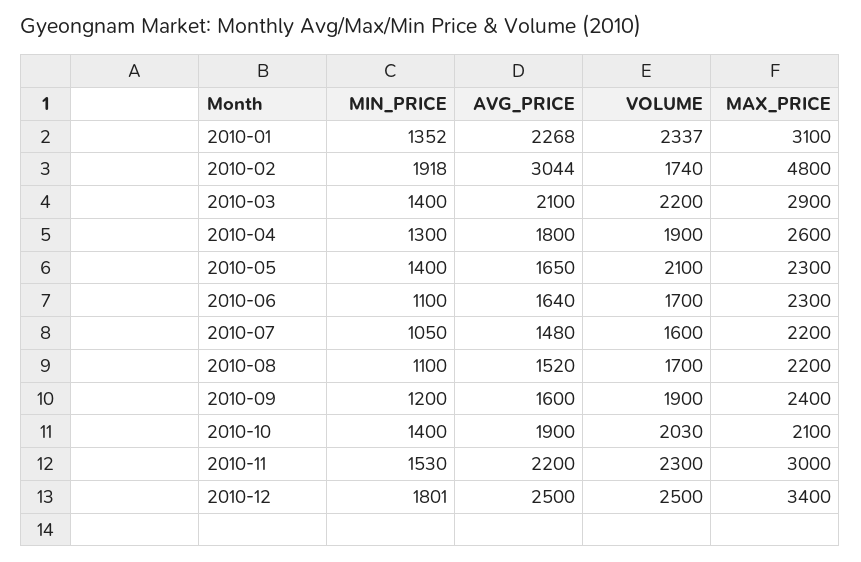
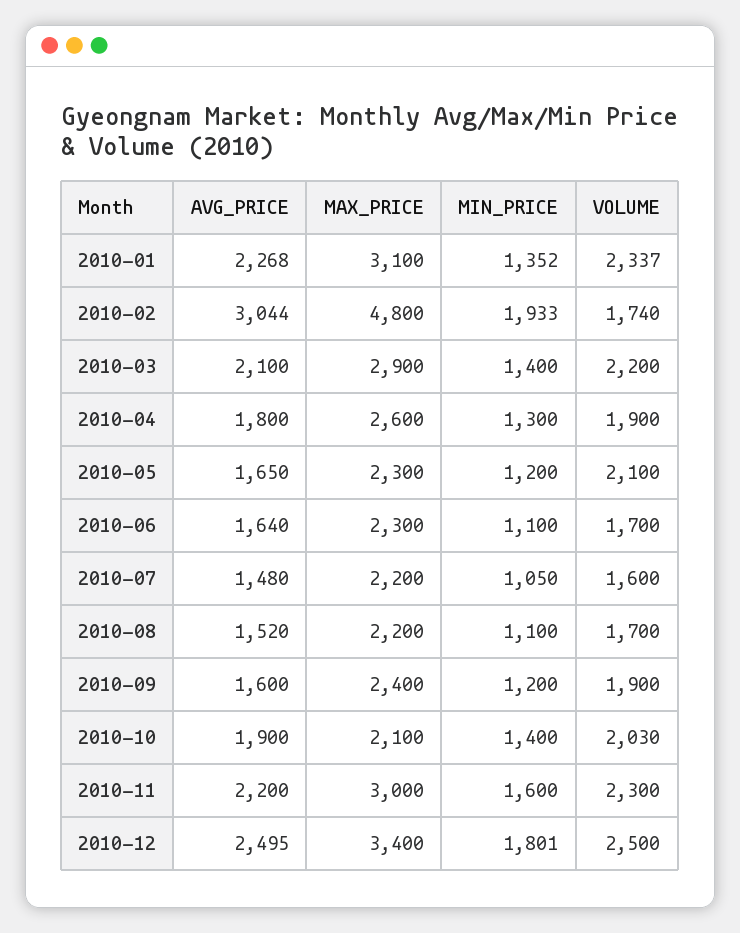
MIN_PRICE, 2010-02: 1918 -> 1933
MIN_PRICE, 2010-05: 1400 -> 1200
MIN_PRICE, 2010-11: 1530 -> 1600
AVG_PRICE, 2010-12: 2500 -> 2495

